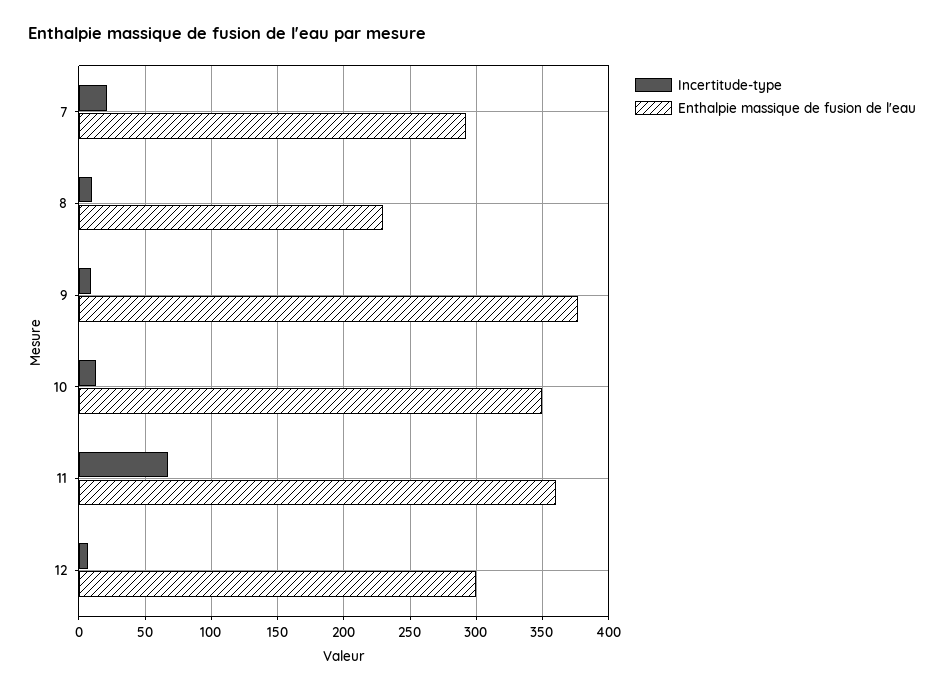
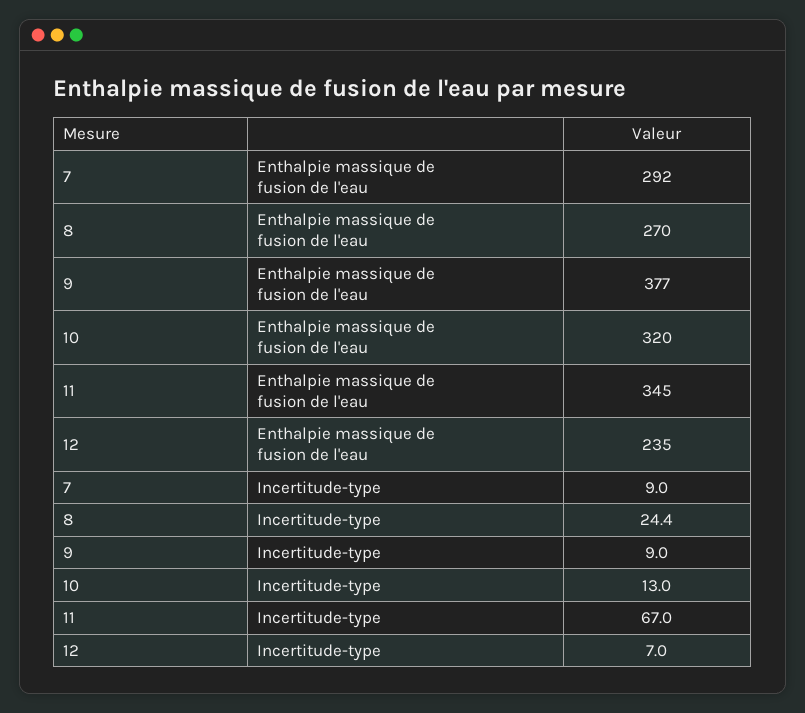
Incertitude-type, 7: 20 -> 9
Incertitude-type, 8: 10 -> 24.4
Enthalpie massique de fusion de l'eau, 8: 230 -> 270
Enthalpie massique de fusion de l'eau, 10: 350 -> 320
Enthalpie massique de fusion de l'eau, 11: 360 -> 345
Enthalpie massique de fusion de l'eau, 12: 300 -> 235

